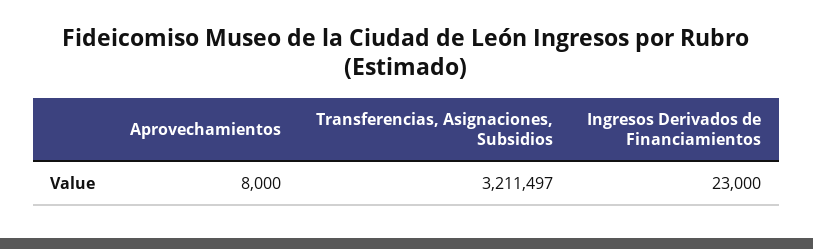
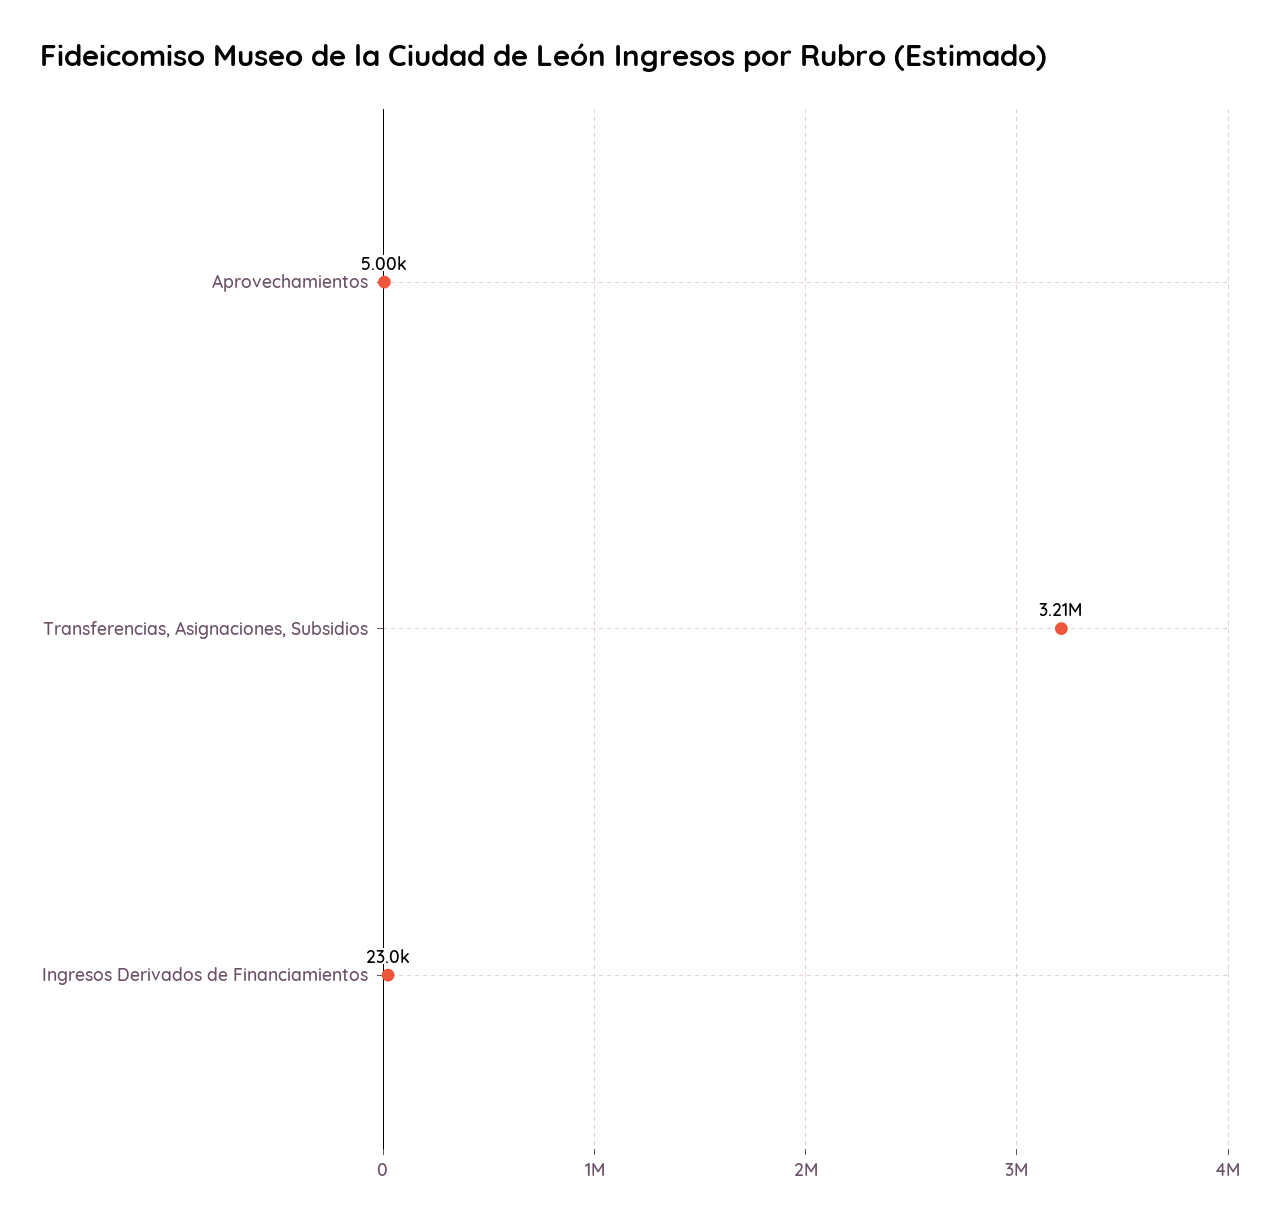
Aprovechamientos: 8000 -> 5000

